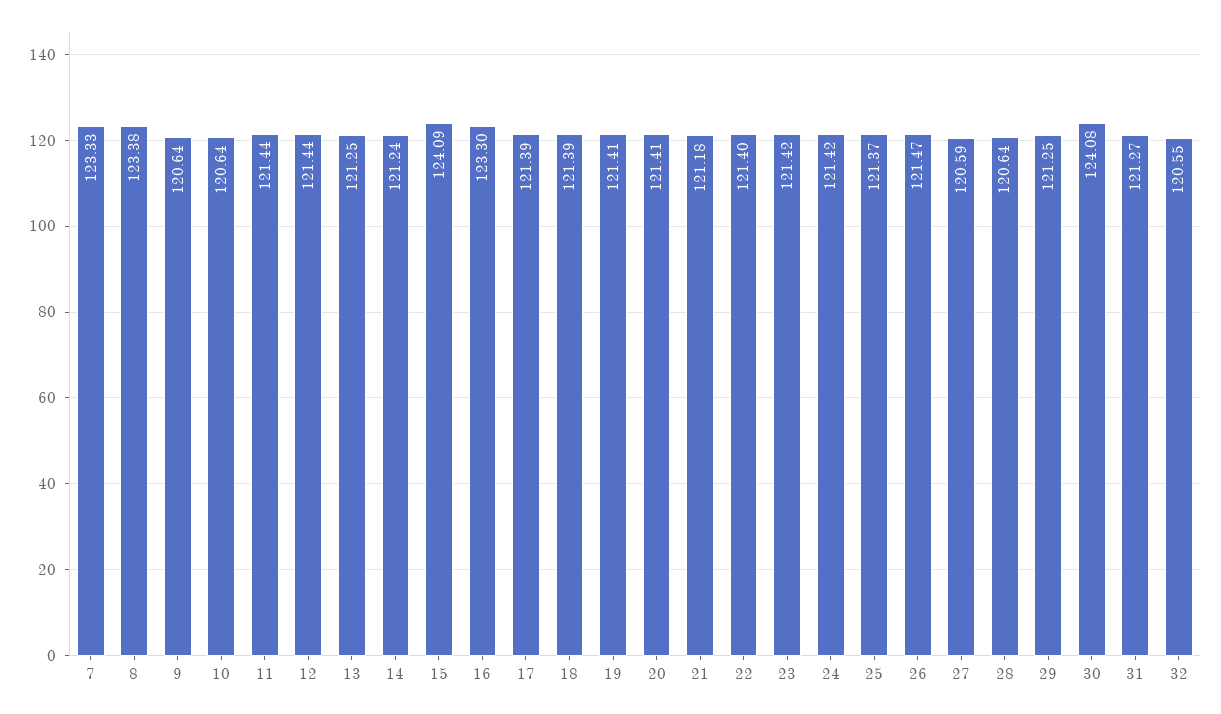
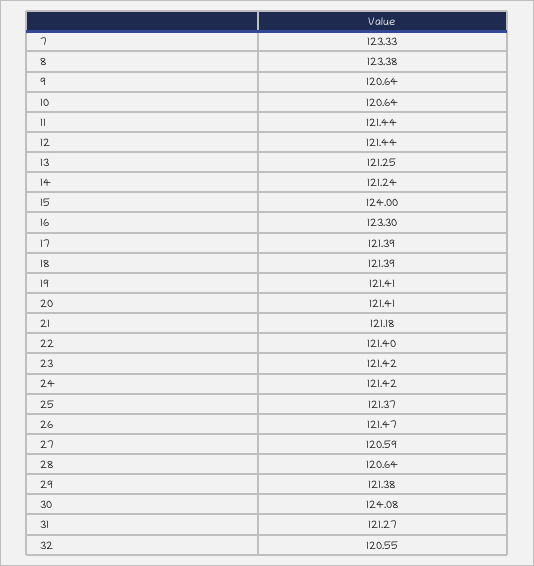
15: 124.09 -> 124
29: 121.25 -> 121.38

